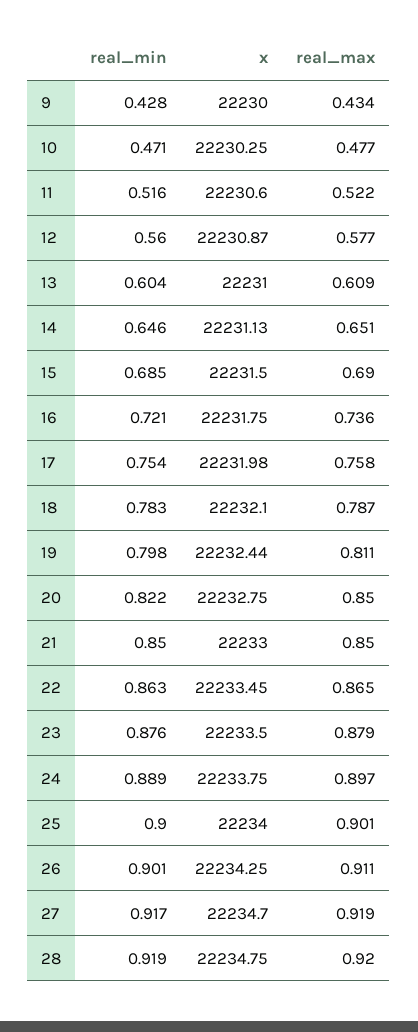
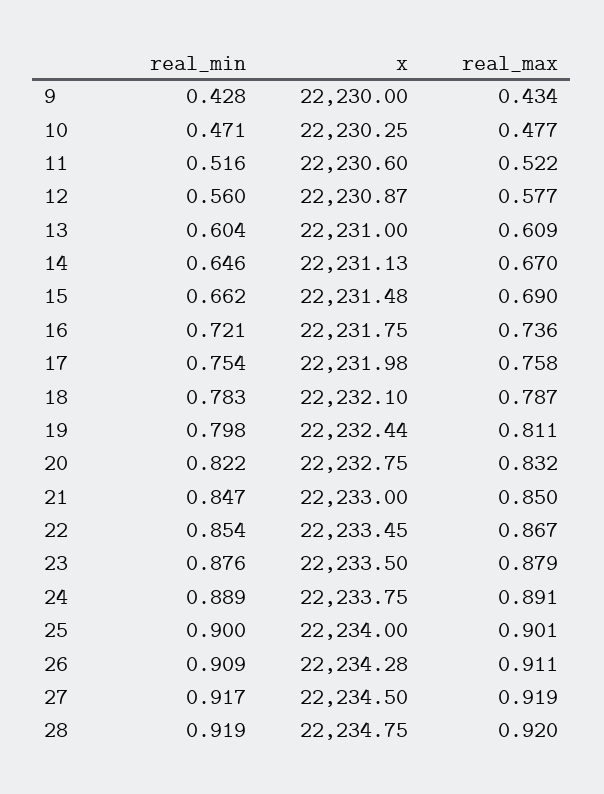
real_max, 14: 0.651 -> 0.67
real_min, 15: 0.685 -> 0.662
x, 15: 22231.5 -> 22231.48
real_max, 20: 0.85 -> 0.832
real_min, 21: 0.85 -> 0.847
real_min, 22: 0.863 -> 0.854
real_max, 22: 0.865 -> 0.867
real_max, 24: 0.897 -> 0.891
real_min, 26: 0.901 -> 0.909
x, 26: 22234.25 -> 22234.28
x, 27: 22234.7 -> 22234.5

